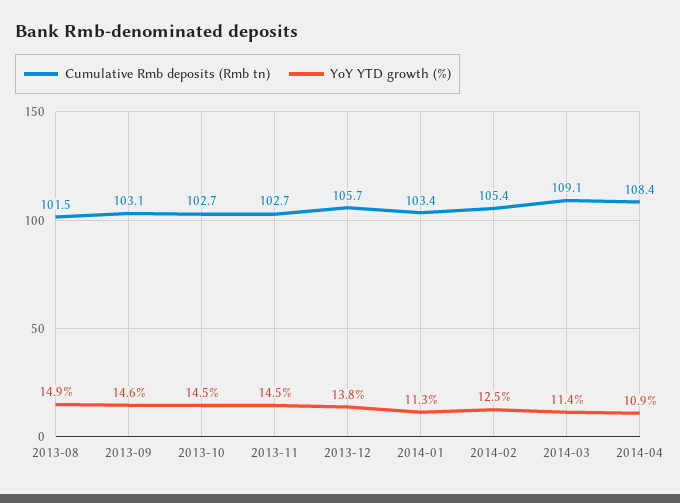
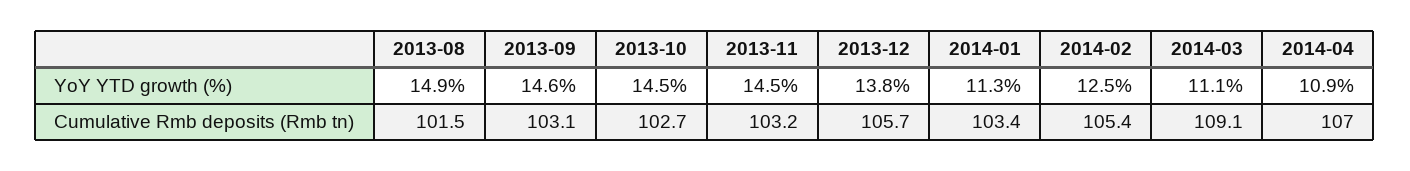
Cumulative Rmb deposits (Rmb tn), 2013-11: 102.7 -> 103.2
YoY YTD growth (%), 2014-03: 11.4 -> 11.1
Cumulative Rmb deposits (Rmb tn), 2014-04: 108.4 -> 107

